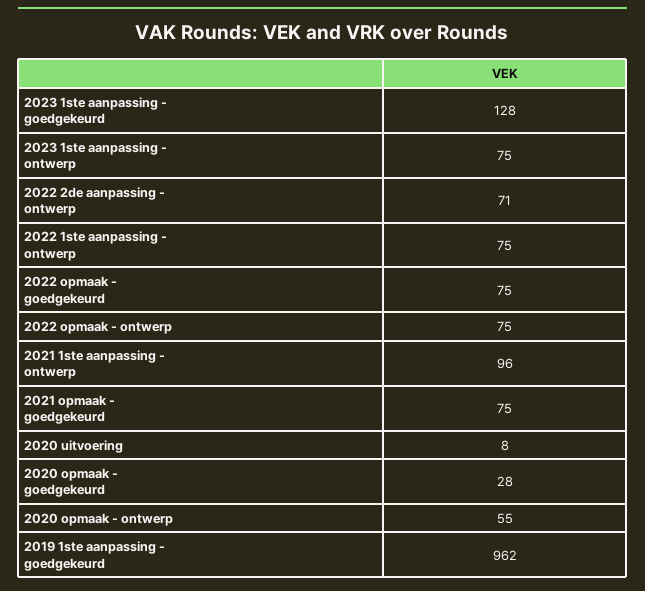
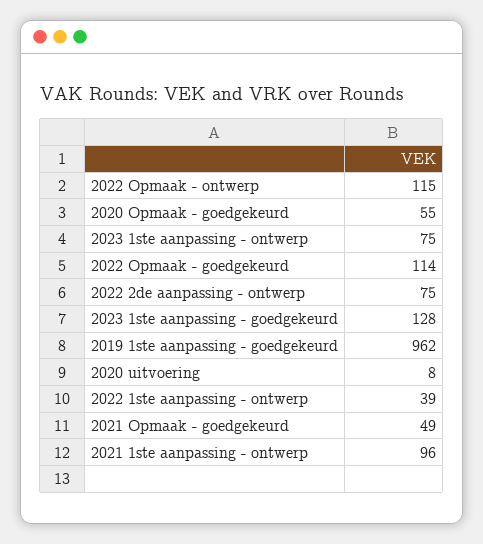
2022 2de aanpassing - ontwerp: 71 -> 75
2022 1ste aanpassing - ontwerp: 75 -> 39
2022 opmaak - goedgekeurd: 75 -> 114
2022 opmaak - ontwerp: 75 -> 115
2021 opmaak - goedgekeurd: 75 -> 49
2020 opmaak - goedgekeurd: 28 -> 55
2020 opmaak - ontwerp: 55 -> none

